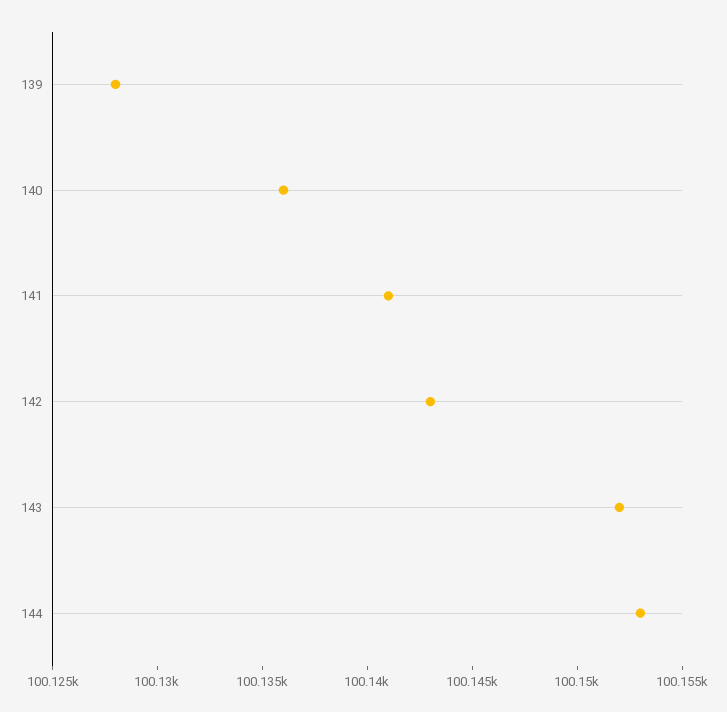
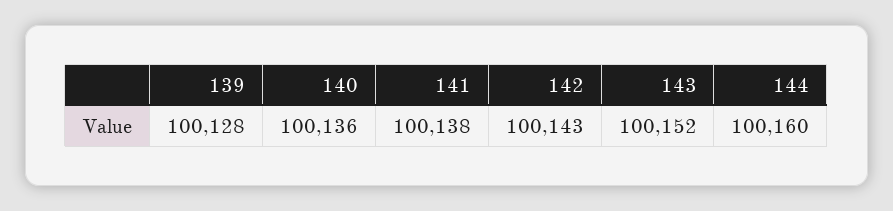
141: 100141 -> 100138
144: 100153 -> 100160

